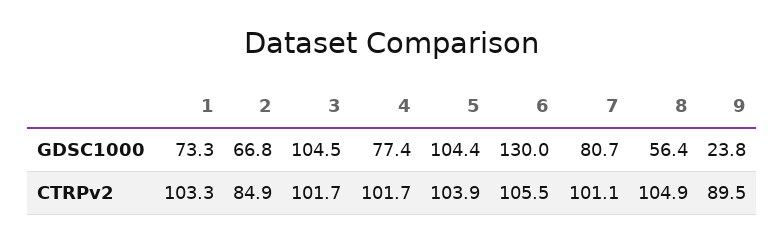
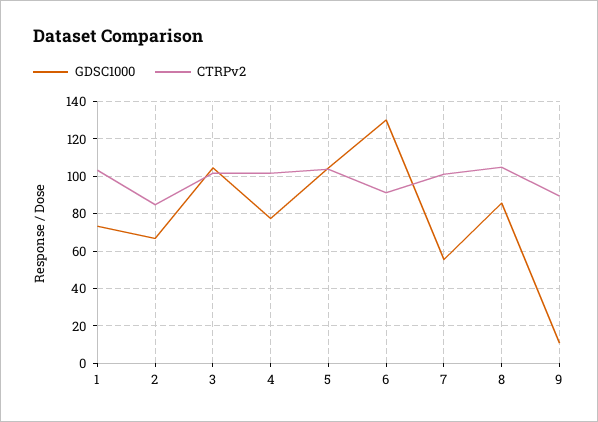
GDSC1000, 7: 80.7 -> 55
GDSC1000, 8: 56.4 -> 85
GDSC1000, 9: 23.8 -> 10
CTRPv2, 6: 105.5 -> 90

